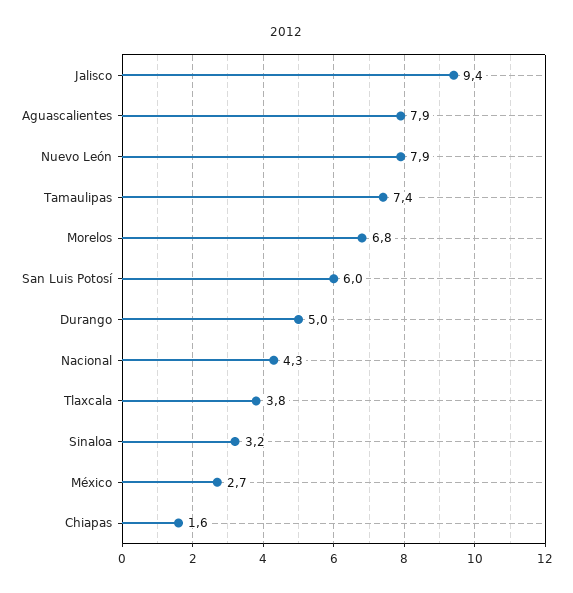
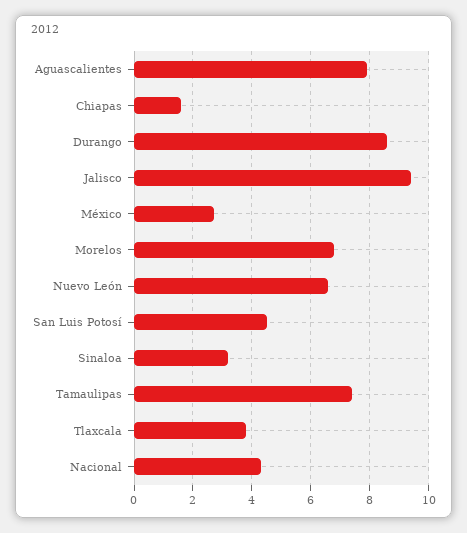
Nuevo León: 7.9 -> 6.5
San Luis Potosí: 6 -> 4.5
Durango: 5 -> 8.5

